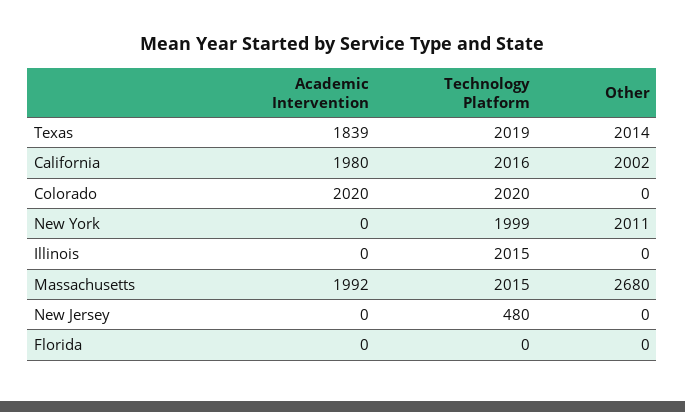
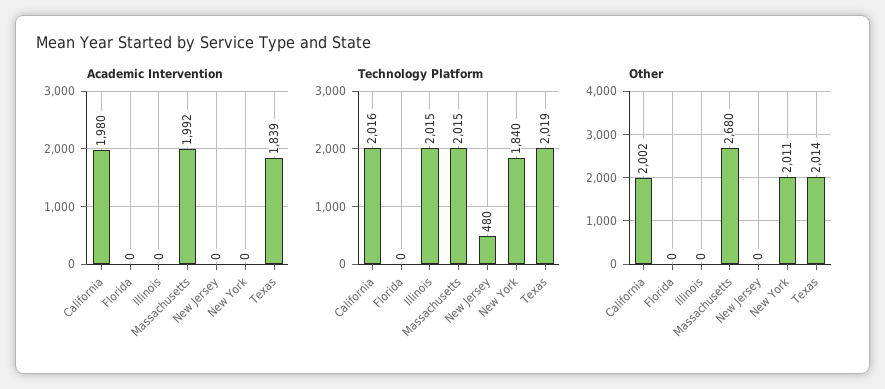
Academic Intervention, Colorado: 2020 -> none
Technology Platform, Colorado: 2020 -> none
Other, Colorado: 0 -> none
Technology Platform, New York: 1999 -> 1840

